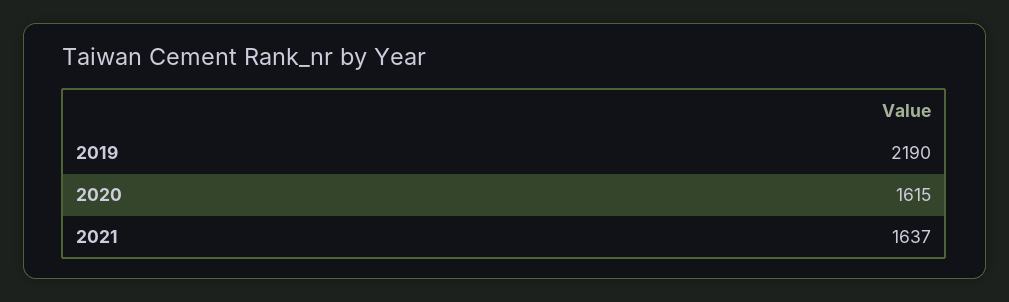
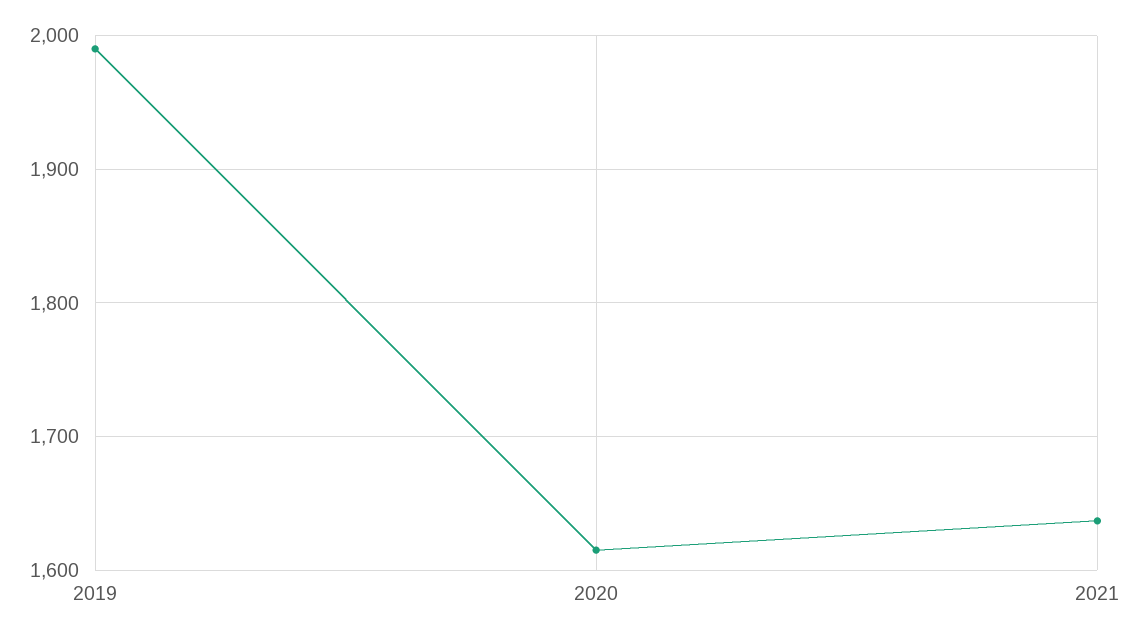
2019: 2190 -> 1990

